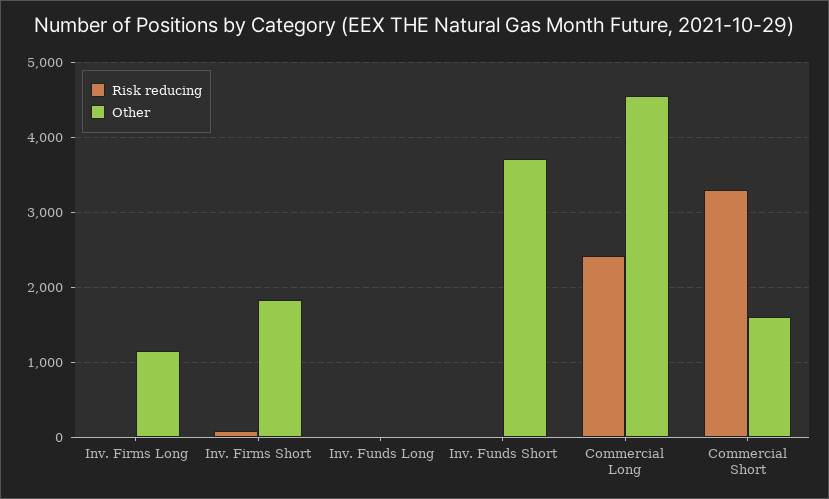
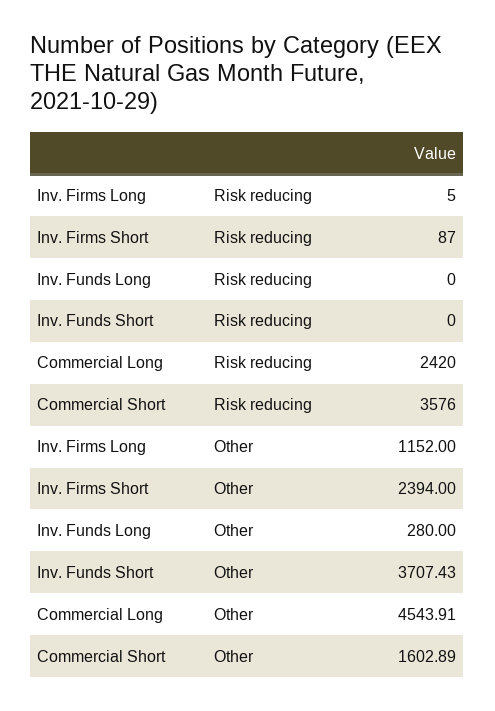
Other, Inv. Firms Short: 1800 -> 2394
Other, Inv. Funds Long: 0 -> 280
Risk reducing, Commercial Short: 3300 -> 3576

